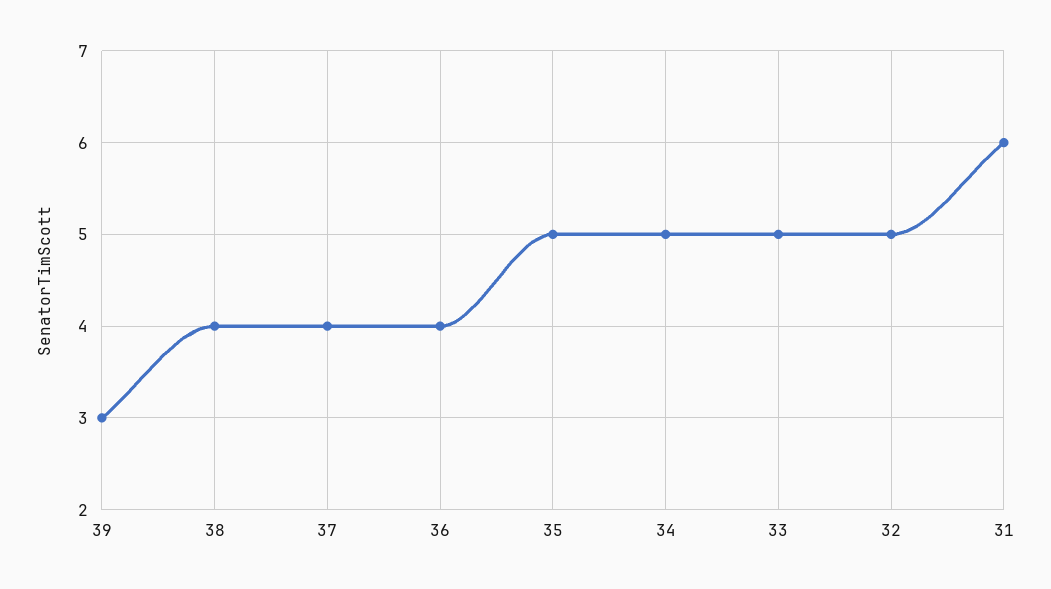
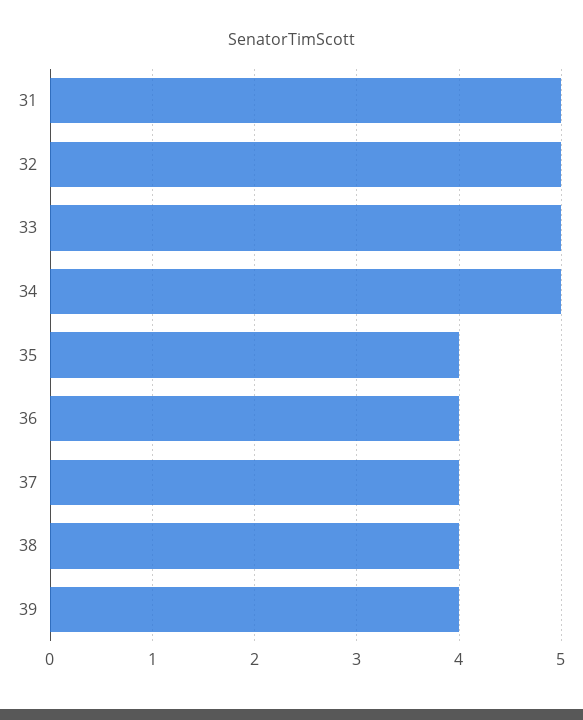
39: 3 -> 4
35: 5 -> 4
31: 6 -> 5

